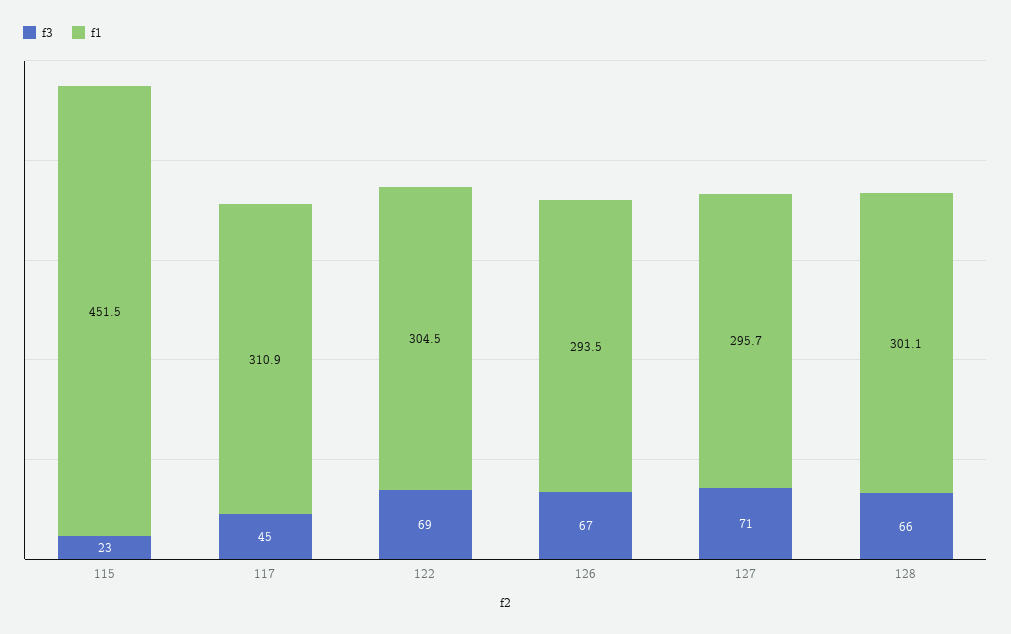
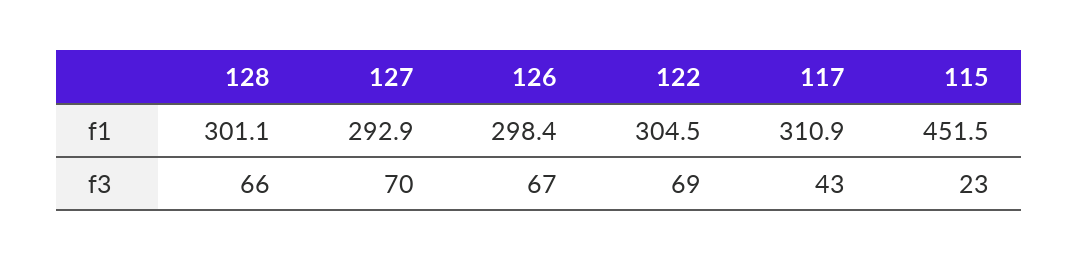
f3, 117: 45 -> 43
f1, 126: 293.5 -> 298.4
f3, 127: 71 -> 70
f1, 127: 295.7 -> 292.9

